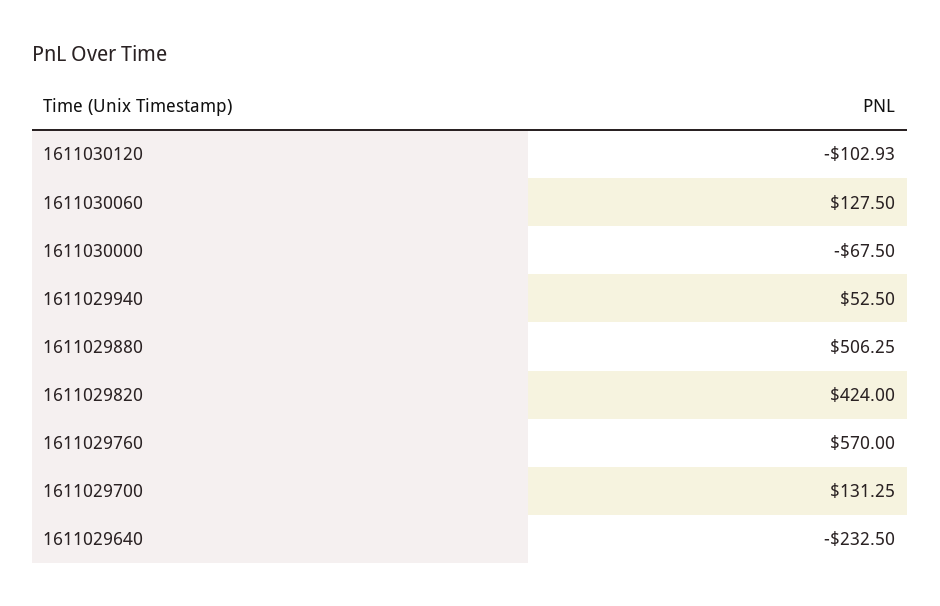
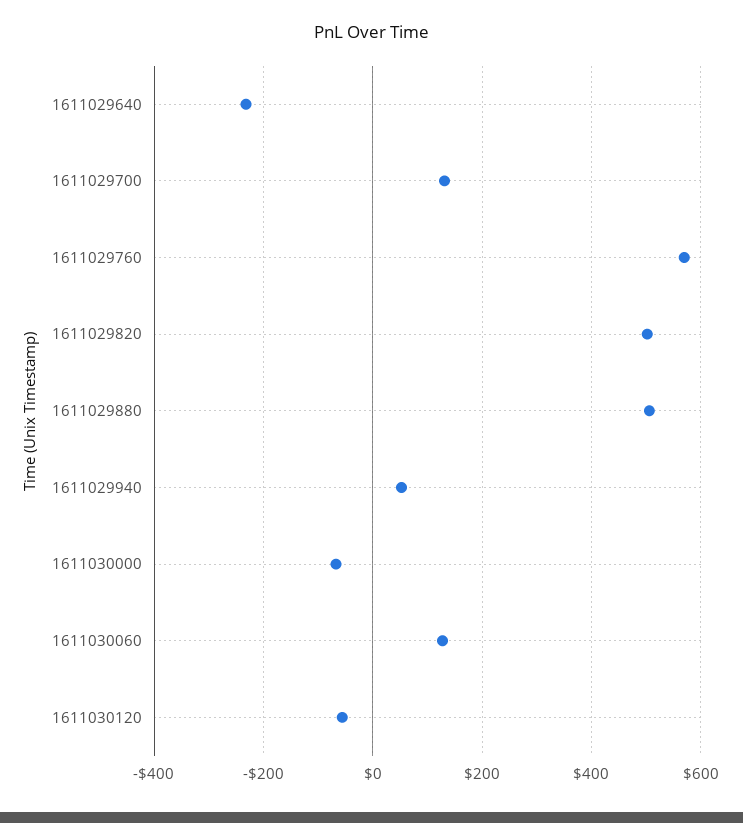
1611030120: -102.93 -> -60
1611029820: 424 -> 500

